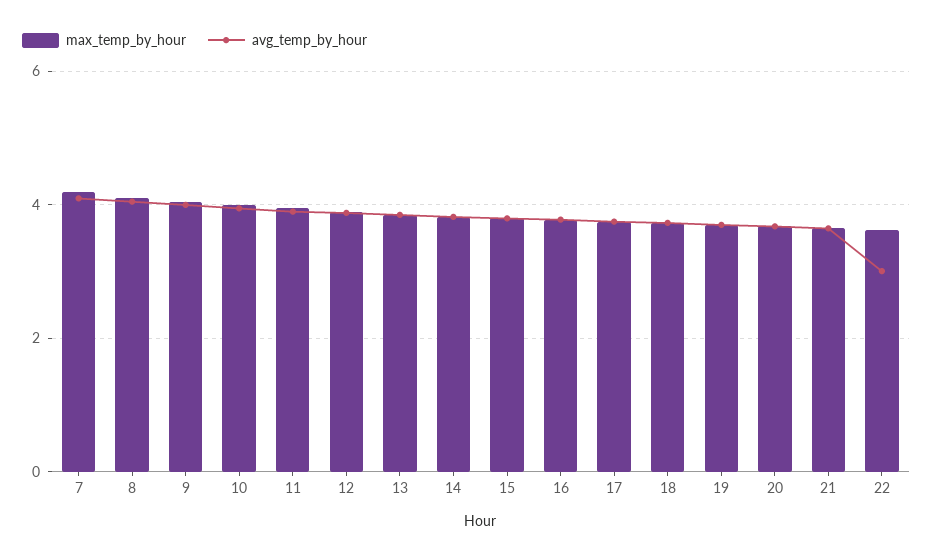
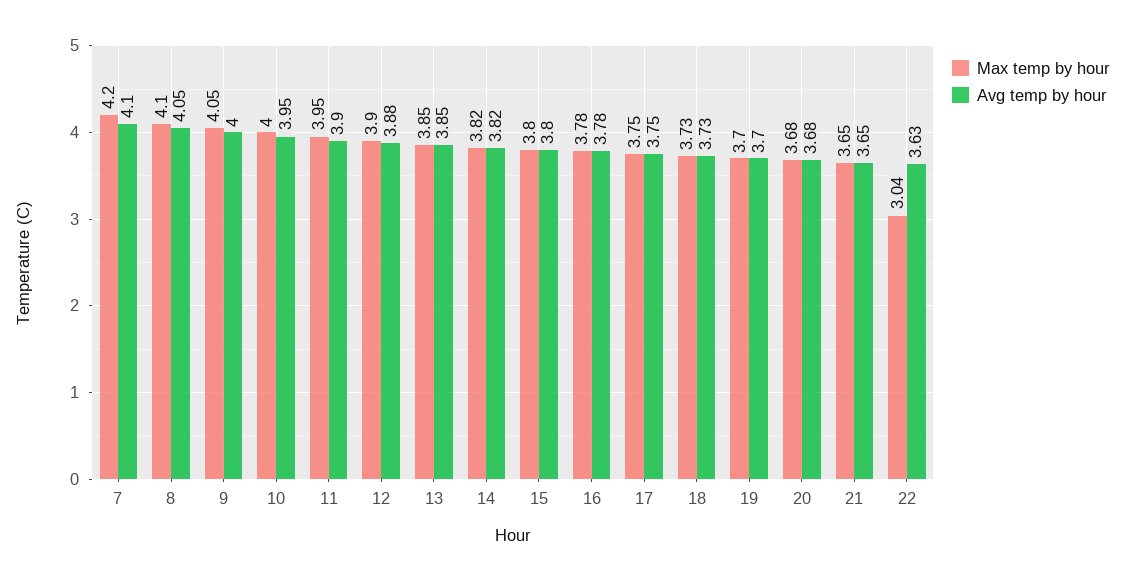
max_temp_by_hour, 22: 3.6 -> 3.04
avg_temp_by_hour, 22: 3 -> 3.63

